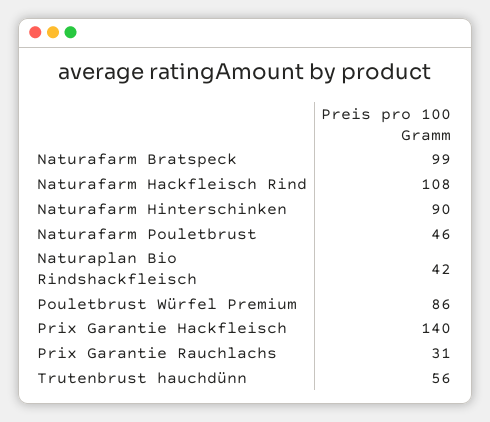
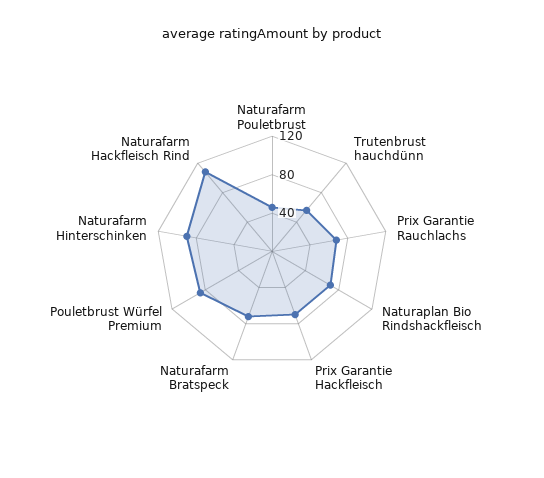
Naturafarm Bratspeck: 99 -> 70
Naturaplan Bio Rindshackfleisch: 42 -> 70
Prix Garantie Hackfleisch: 140 -> 70
Prix Garantie Rauchlachs: 31 -> 70

